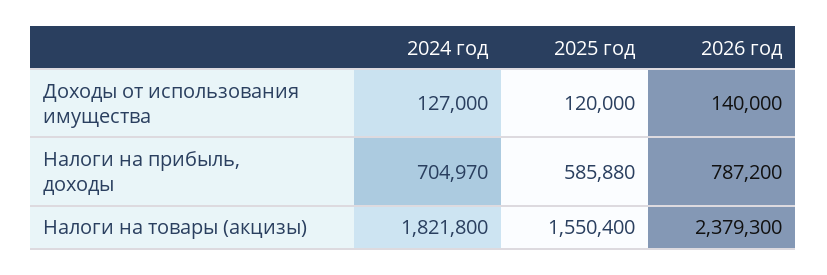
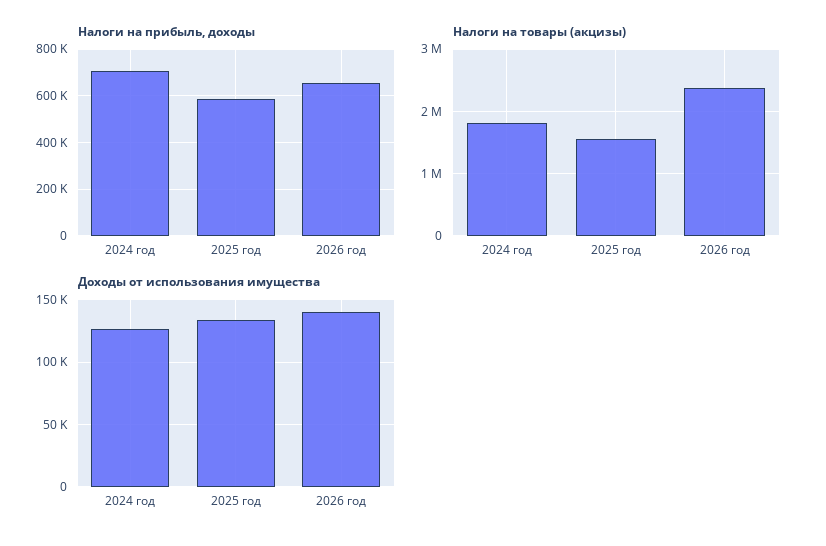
Доходы от использования имущества, 2025 год: 120000 -> 135000
Налоги на прибыль, доходы, 2026 год: 787200 -> 650000

